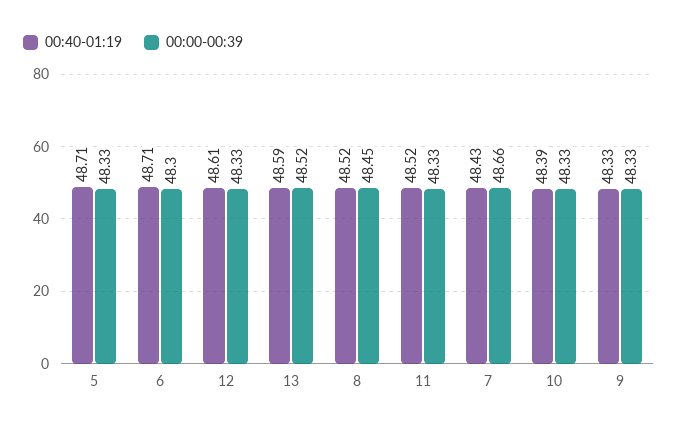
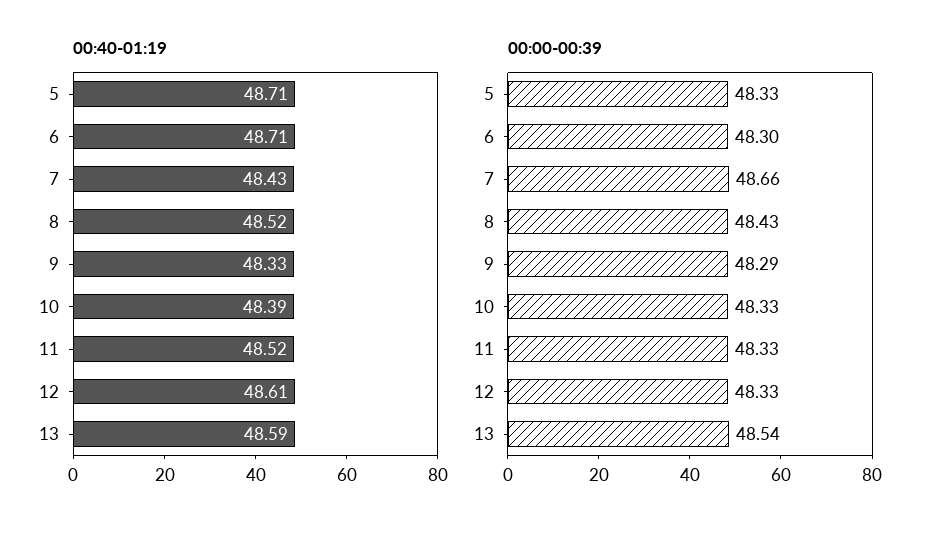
00:00-00:39, 13: 48.52 -> 48.54
00:00-00:39, 8: 48.45 -> 48.43
00:00-00:39, 9: 48.33 -> 48.29

